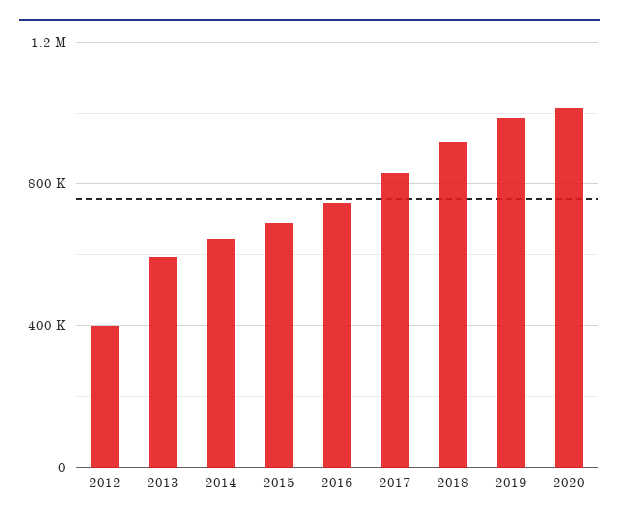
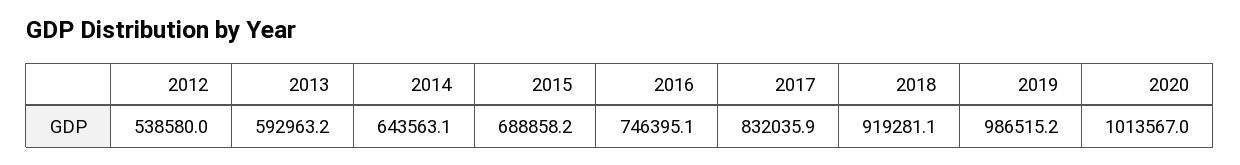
2012: 400000 -> 538580

